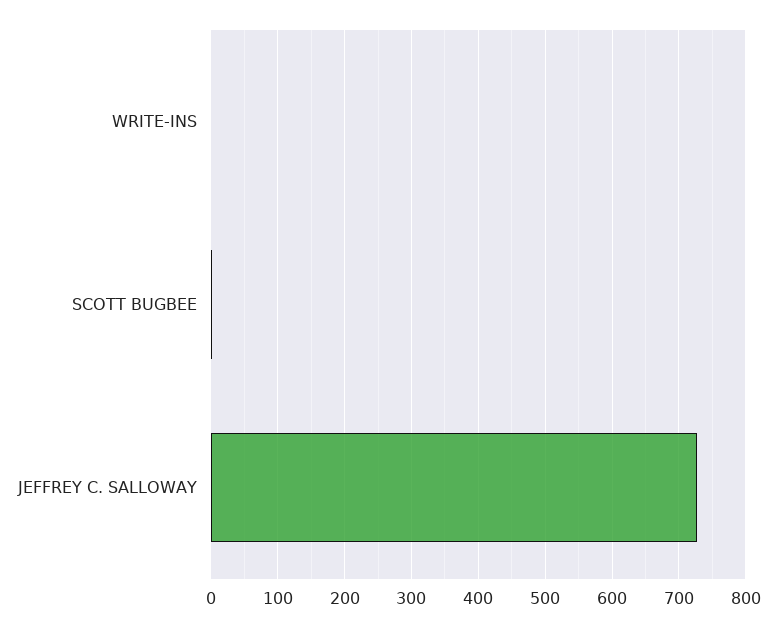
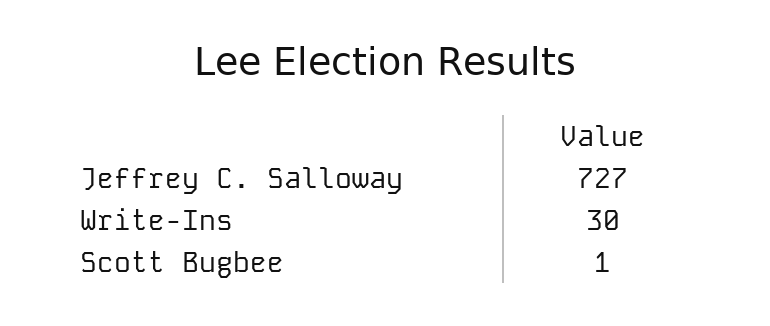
WRITE-INS: 0 -> 30

